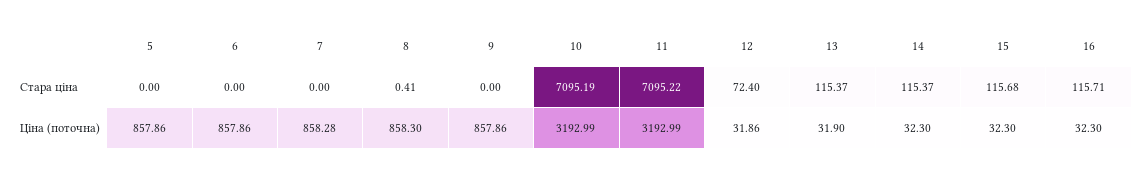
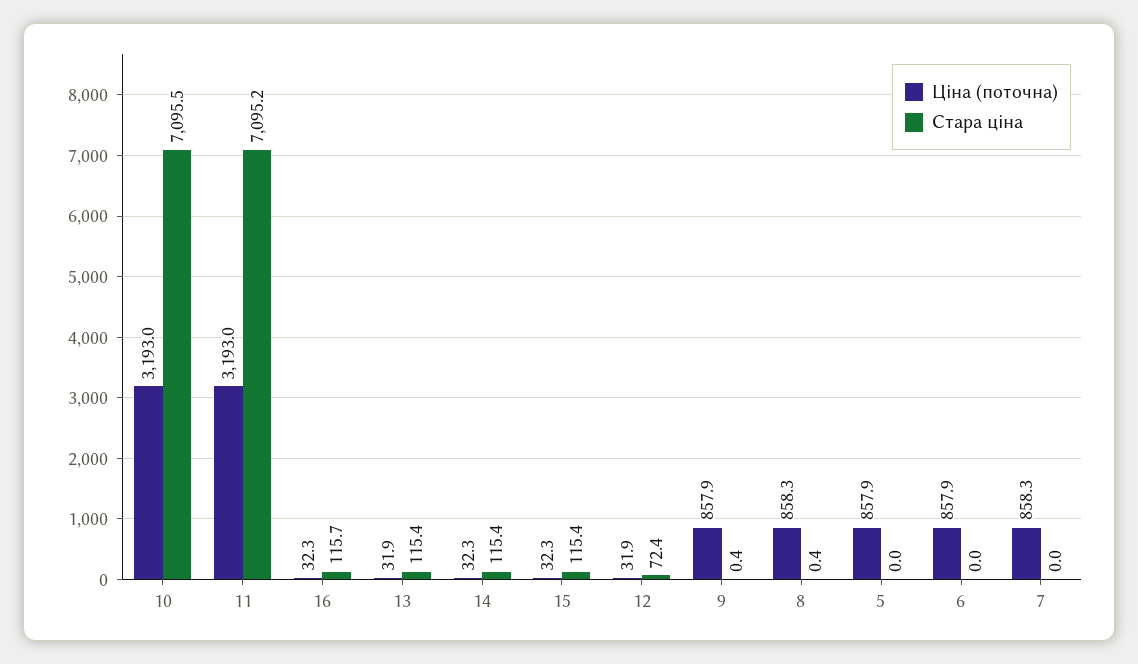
Стара ціна, 9: 0 -> 0.4
Стара ціна, 10: 7095.19 -> 7095.5
Стара ціна, 15: 115.68 -> 115.4

